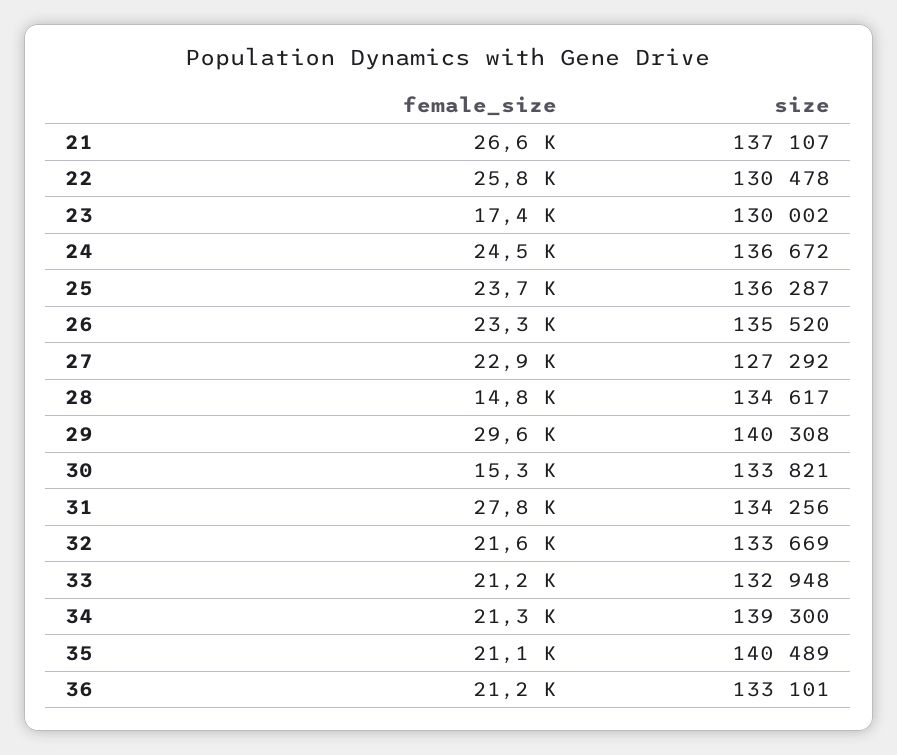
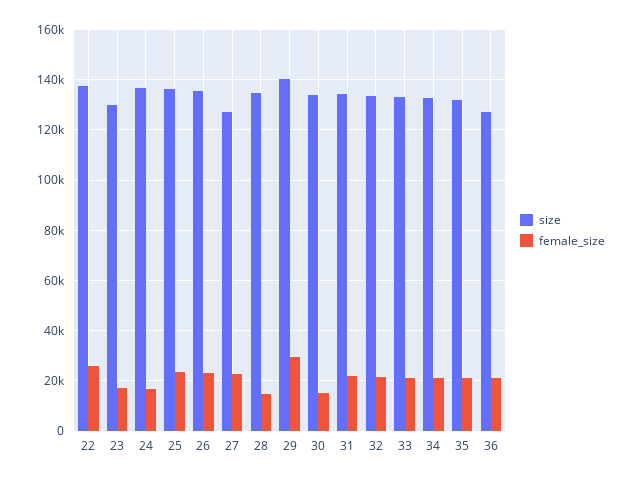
female_size, 21: 26600 -> none
size, 21: 137107 -> none
size, 22: 130478 -> 137500
female_size, 24: 24500 -> 17500
female_size, 31: 27800 -> 22500
size, 34: 139300 -> 132500
size, 35: 140489 -> 132500
size, 36: 133101 -> 127500

